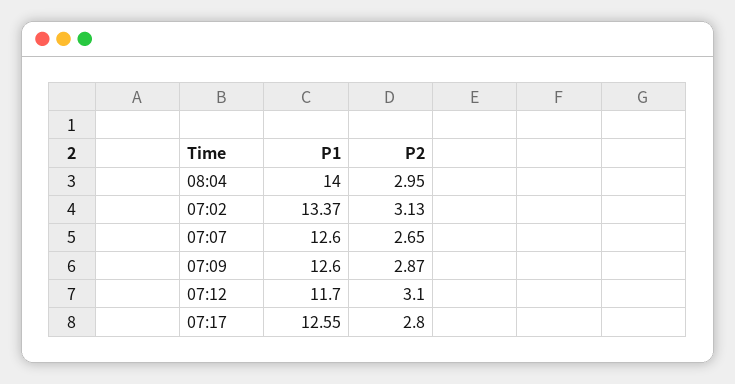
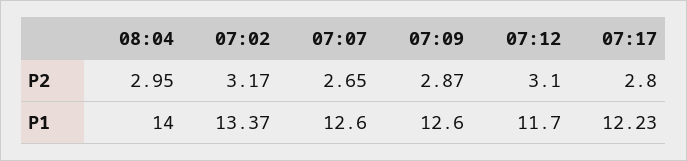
P2, 07:02: 3.13 -> 3.17
P1, 07:17: 12.55 -> 12.23

